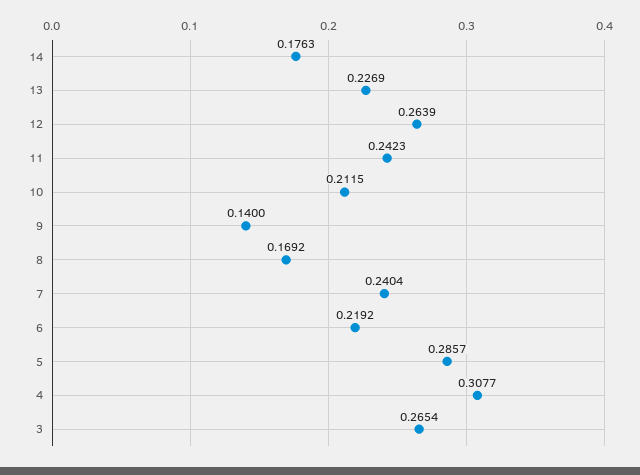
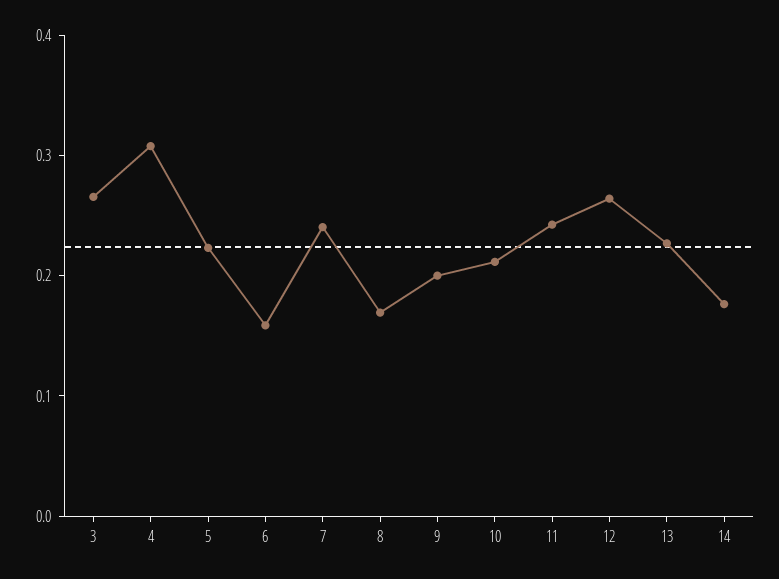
9: 0.14 -> 0.2
6: 0.2192 -> 0.16
5: 0.2857 -> 0.22

